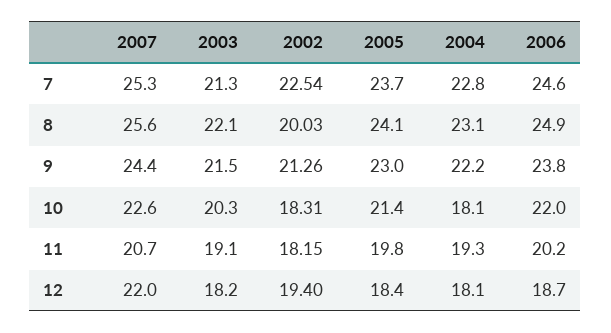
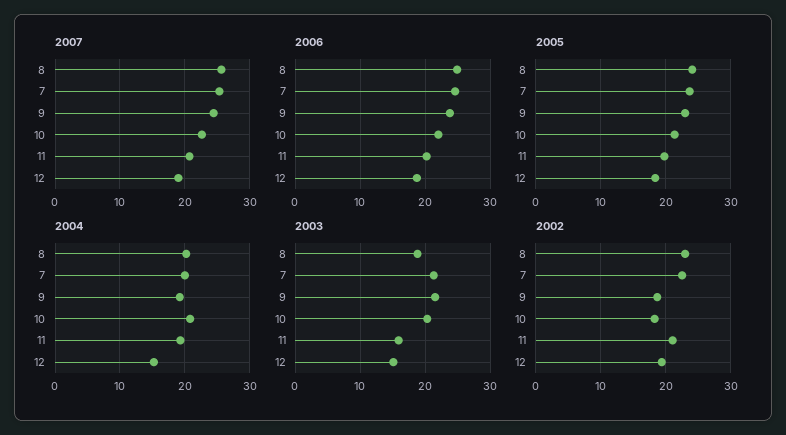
2004, 7: 22.8 -> 20
2003, 8: 22.1 -> 19
2002, 8: 20.03 -> 23
2004, 8: 23.1 -> 20
2002, 9: 21.26 -> 19
2004, 9: 22.2 -> 19
2004, 10: 18.1 -> 21
2003, 11: 19.1 -> 16
2002, 11: 18.15 -> 21
2007, 12: 22 -> 19
2003, 12: 18.2 -> 15
2004, 12: 18.1 -> 15

